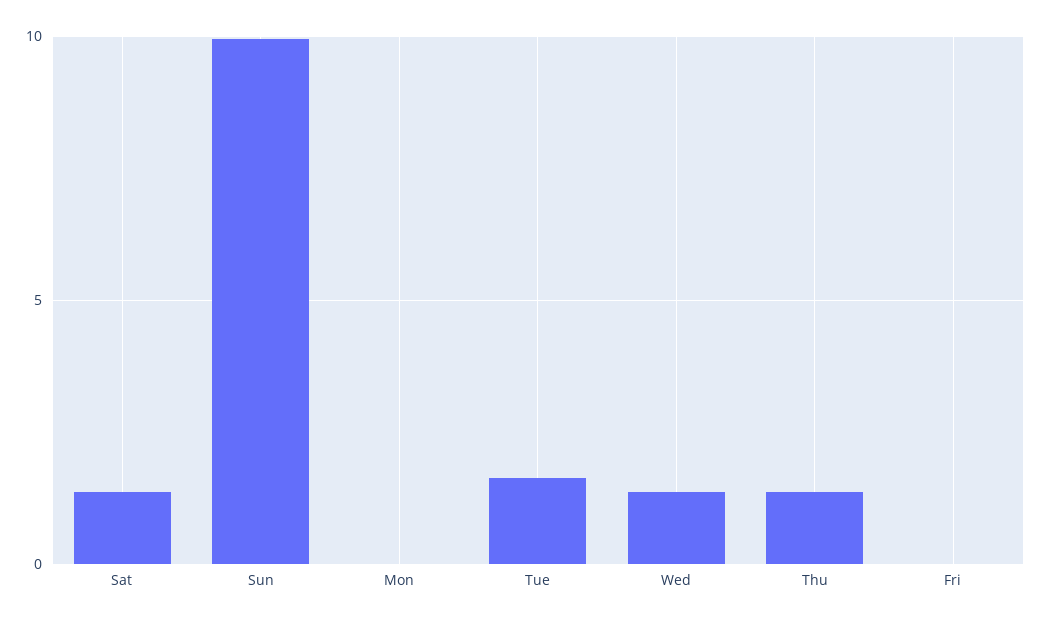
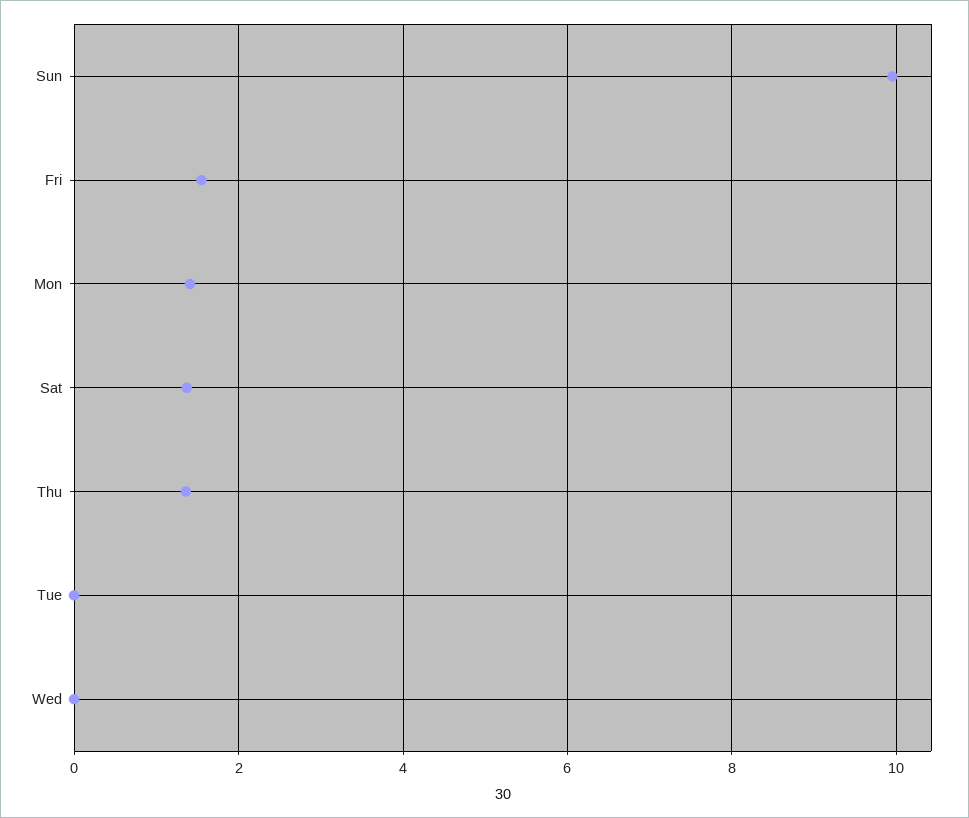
Mon: 0 -> 1.4
Tue: 1.5 -> 0
Wed: 1.5 -> 0
Fri: 0 -> 1.6

